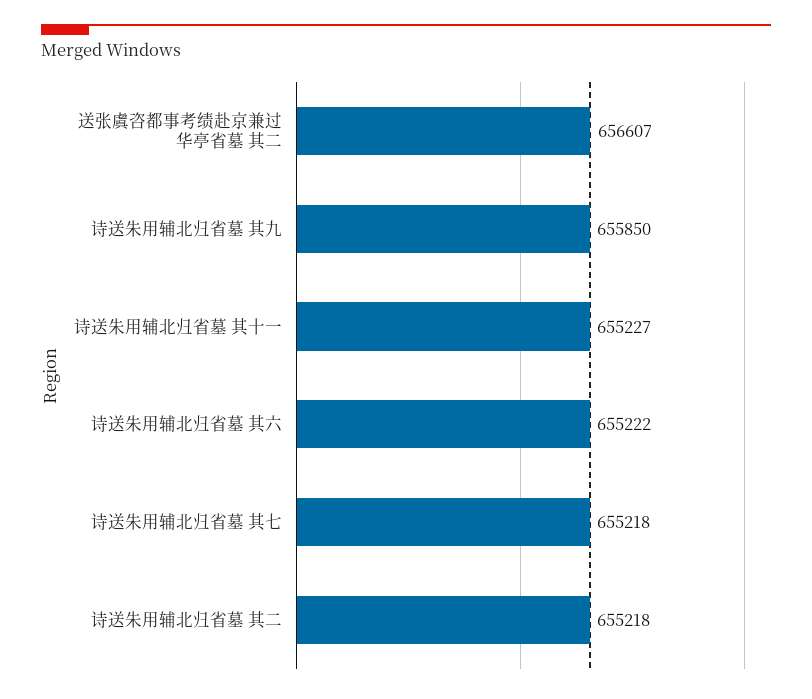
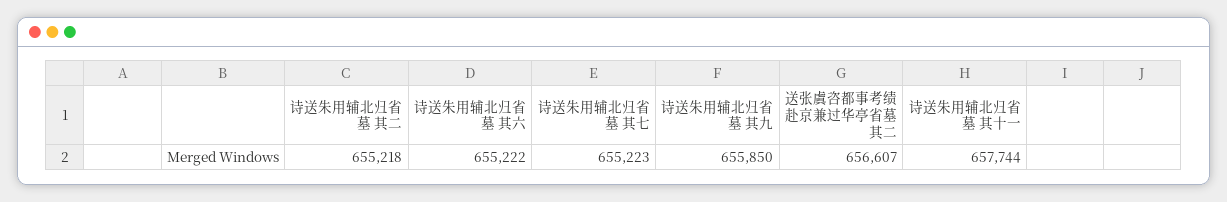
诗送朱用辅北归省墓 其十一: 655227 -> 657744
诗送朱用辅北归省墓 其七: 655218 -> 655223

